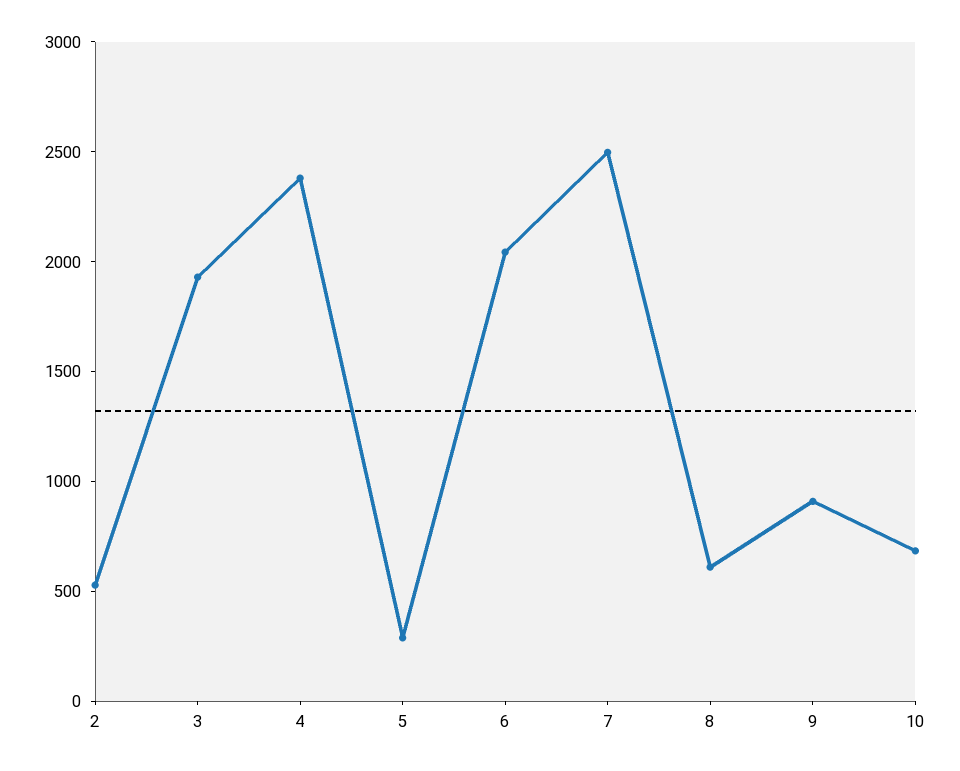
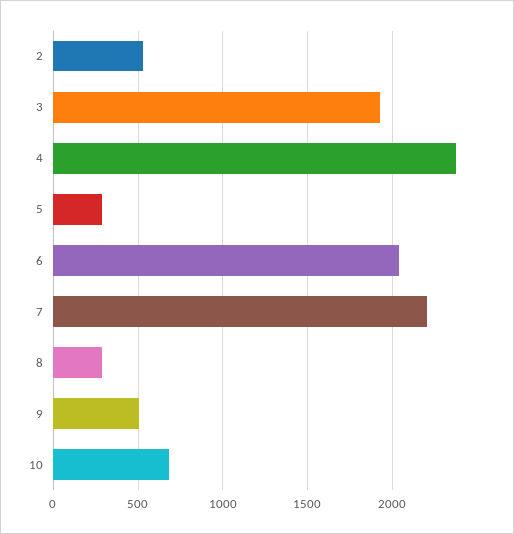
7: 2500 -> 2200
8: 600 -> 300
9: 900 -> 500

